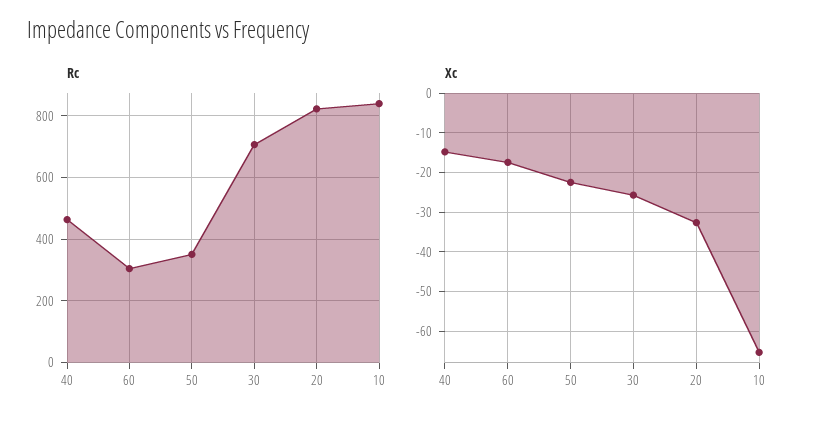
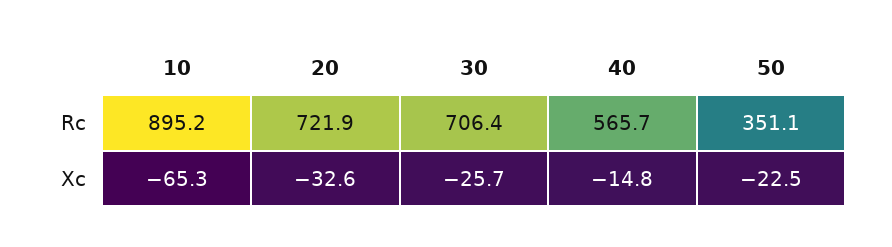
Rc, 40: 460 -> 565.7
Rc, 60: 300 -> none
Rc, 20: 820 -> 721.9
Rc, 10: 840 -> 895.2
Xc, 60: -18 -> none

